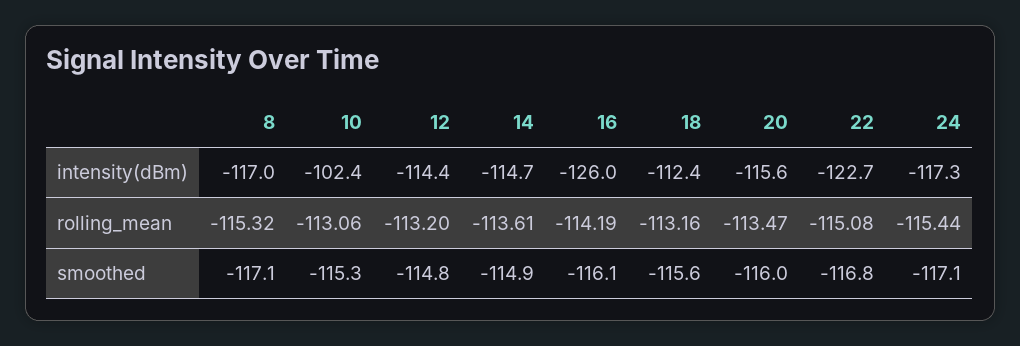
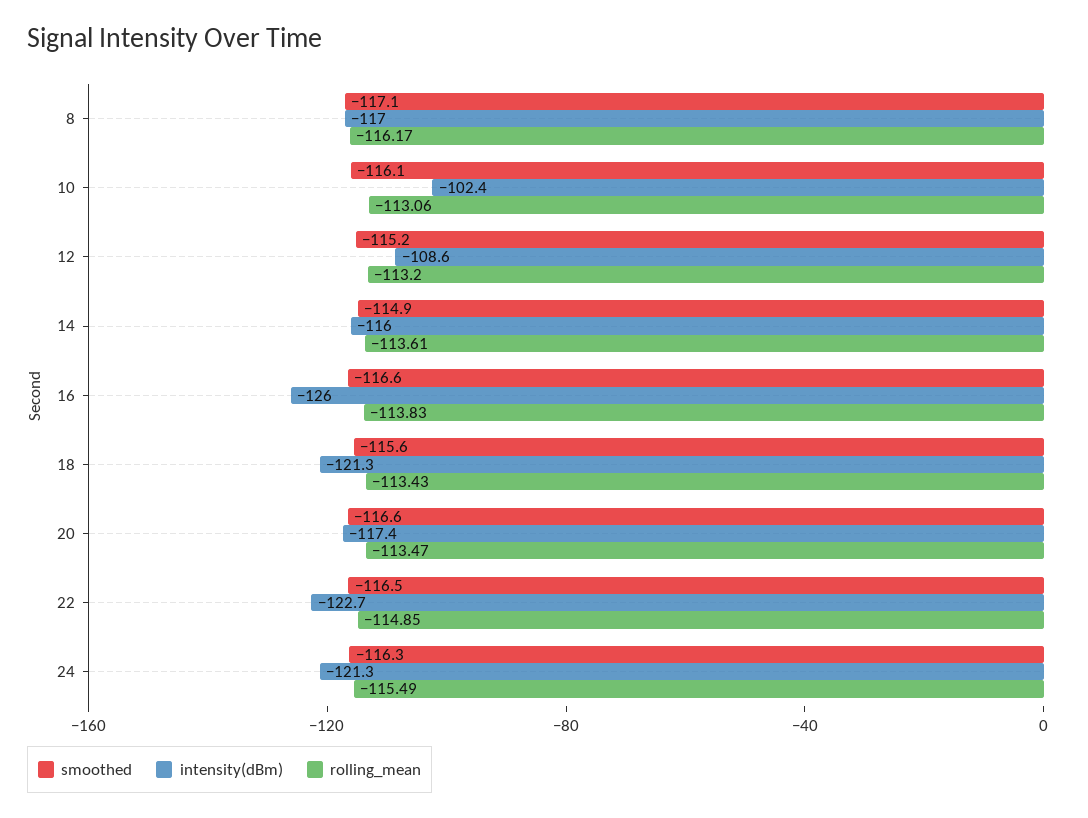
intensity(dBm), 12: -114.4 -> -108.6
intensity(dBm), 14: -114.7 -> -116
intensity(dBm), 18: -112.4 -> -121.3
intensity(dBm), 20: -115.6 -> -117.4
intensity(dBm), 24: -117.3 -> -121.3
rolling_mean, 8: -115.32 -> -116.17
rolling_mean, 16: -114.19 -> -113.83
rolling_mean, 18: -113.16 -> -113.43
rolling_mean, 22: -115.08 -> -114.85
rolling_mean, 24: -115.44 -> -115.49
smoothed, 10: -115.3 -> -116.1
smoothed, 12: -114.8 -> -115.2
smoothed, 16: -116.1 -> -116.6
smoothed, 20: -116 -> -116.6
smoothed, 22: -116.8 -> -116.5
smoothed, 24: -117.1 -> -116.3

